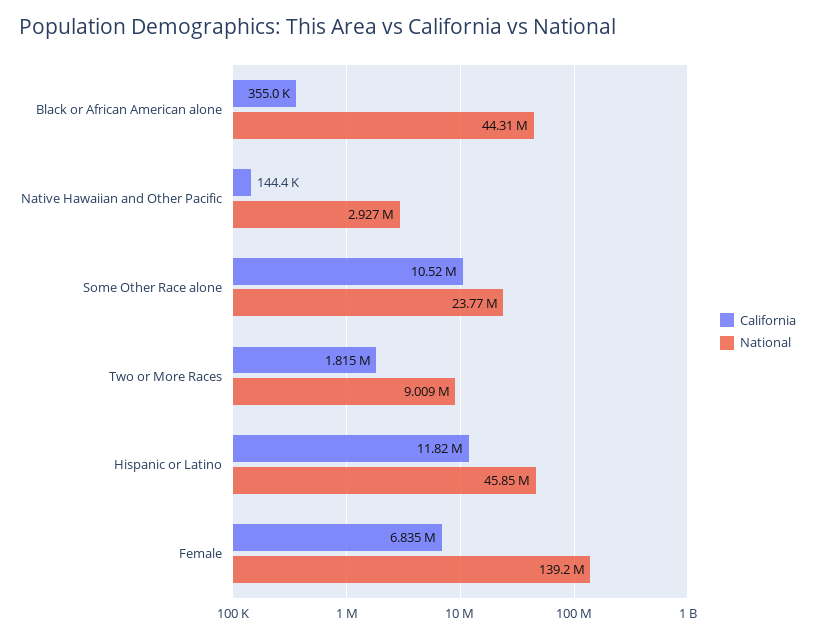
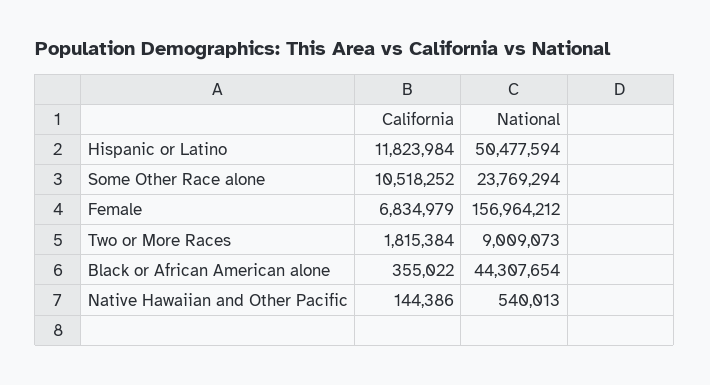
National, Native Hawaiian and Other Pacific: 2927000 -> 540013
National, Hispanic or Latino: 45850000 -> 50477594
National, Female: 139200000 -> 156964212

